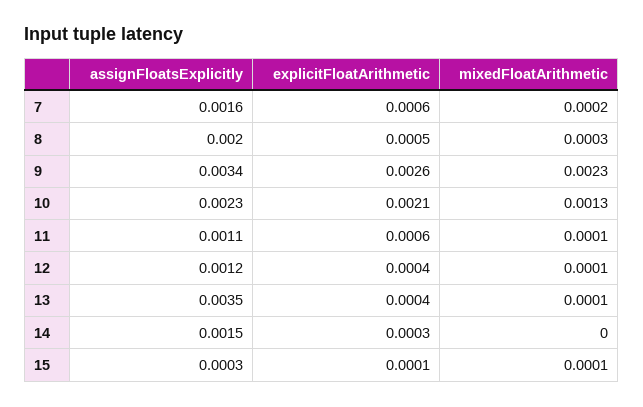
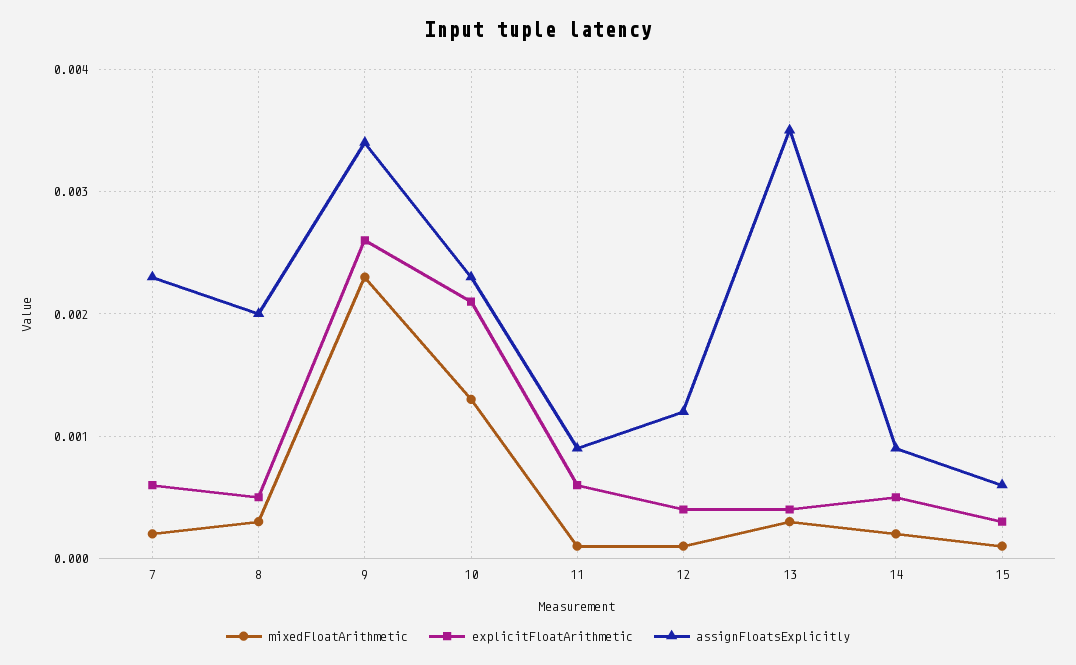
assignFloatsExplicitly, 7: 0.0016 -> 0.0023
assignFloatsExplicitly, 11: 0.0011 -> 0.0009
mixedFloatArithmetic, 13: 0.0001 -> 0.0003
assignFloatsExplicitly, 14: 0.0015 -> 0.0009
explicitFloatArithmetic, 14: 0.0003 -> 0.0005
mixedFloatArithmetic, 14: 0 -> 0.0002
assignFloatsExplicitly, 15: 0.0003 -> 0.0006
explicitFloatArithmetic, 15: 0.0001 -> 0.0003

